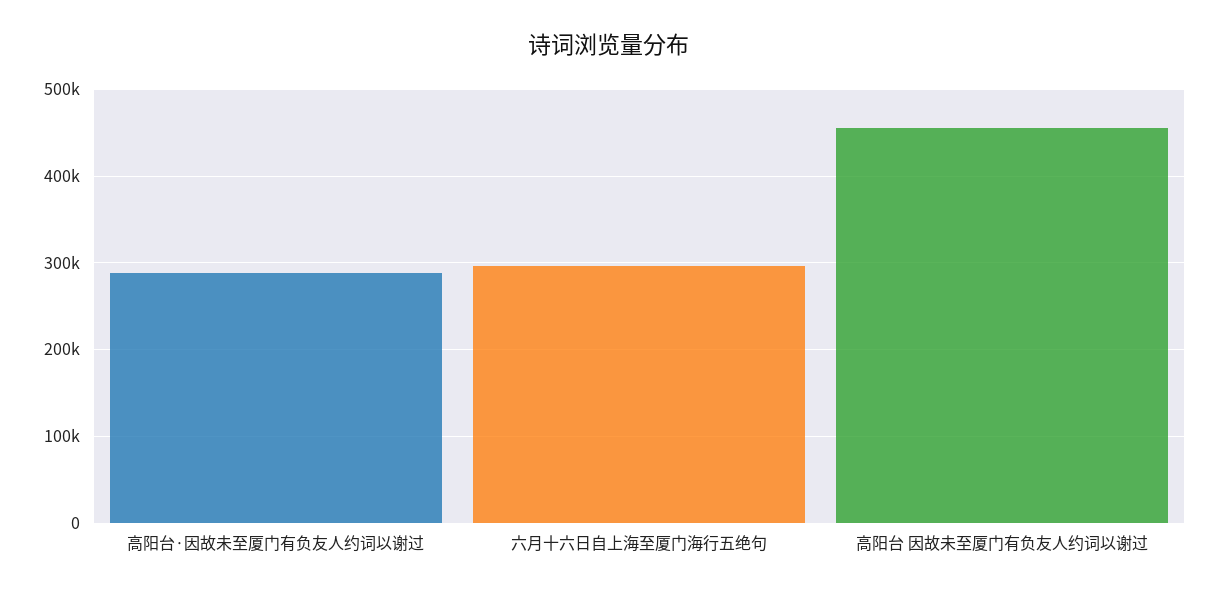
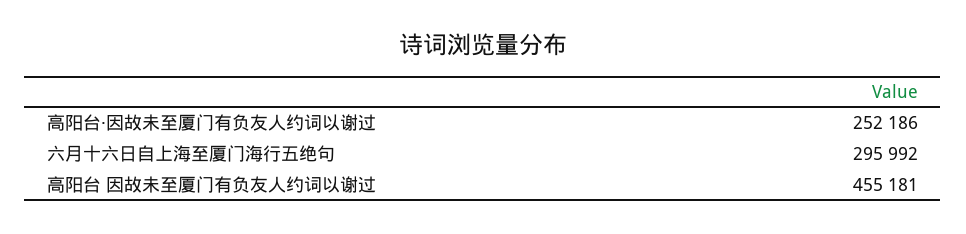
高阳台·因故未至厦门有负友人约词以谢过: 290000 -> 252186

